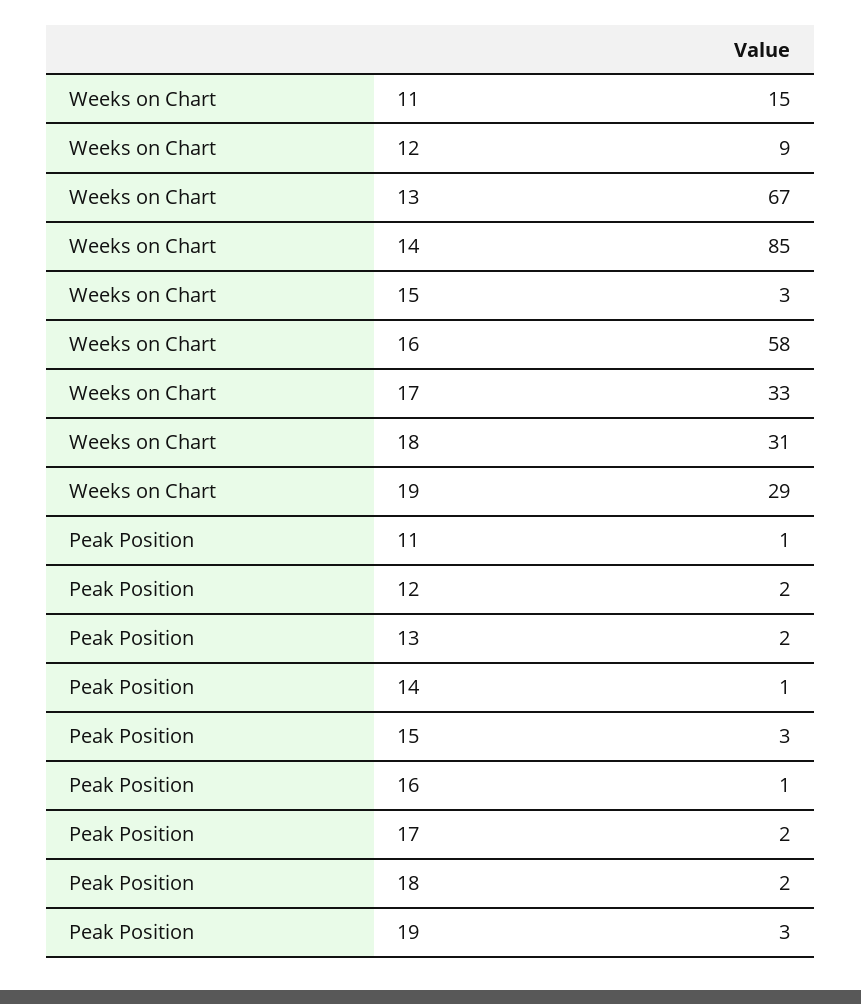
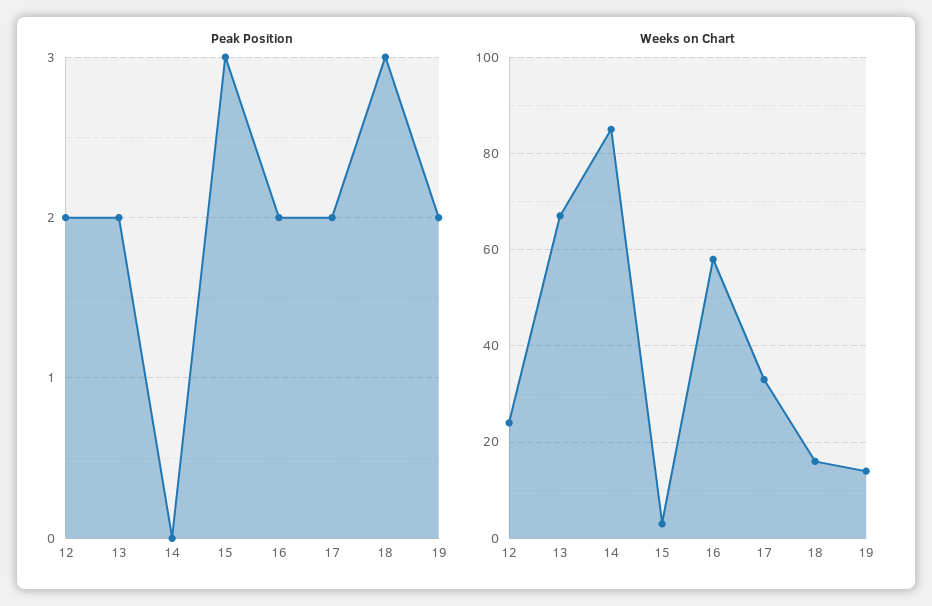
Weeks on Chart, 11: 15 -> none
Weeks on Chart, 12: 9 -> 25
Weeks on Chart, 18: 31 -> 15
Weeks on Chart, 19: 29 -> 15
Peak Position, 11: 1 -> none
Peak Position, 14: 1 -> 0
Peak Position, 16: 1 -> 2
Peak Position, 18: 2 -> 3
Peak Position, 19: 3 -> 2

